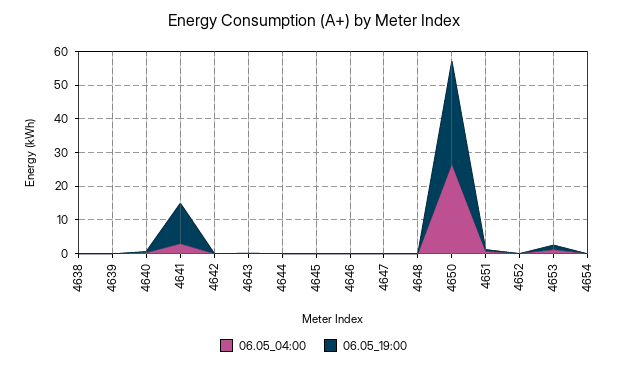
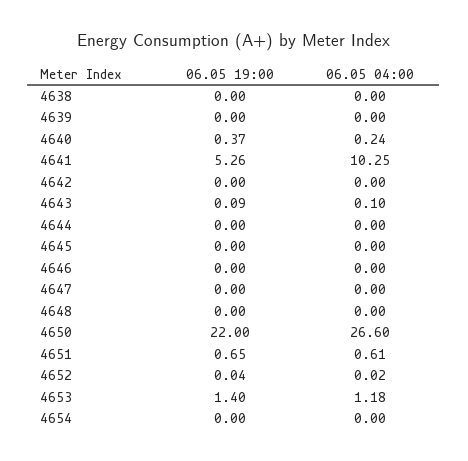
06.05_04:00, 4641: 2.5 -> 10.25
06.05_19:00, 4641: 12.5 -> 5.26
06.05_19:00, 4650: 30 -> 22

